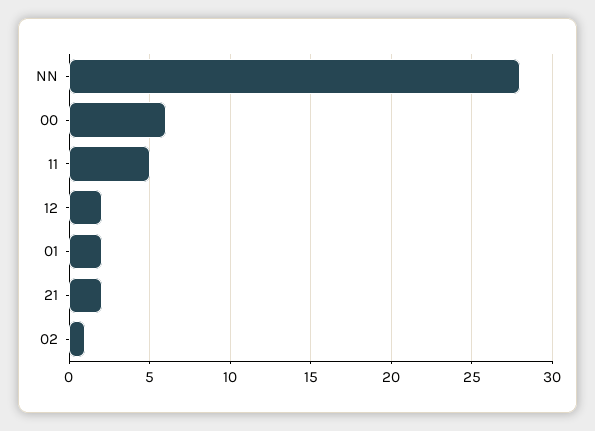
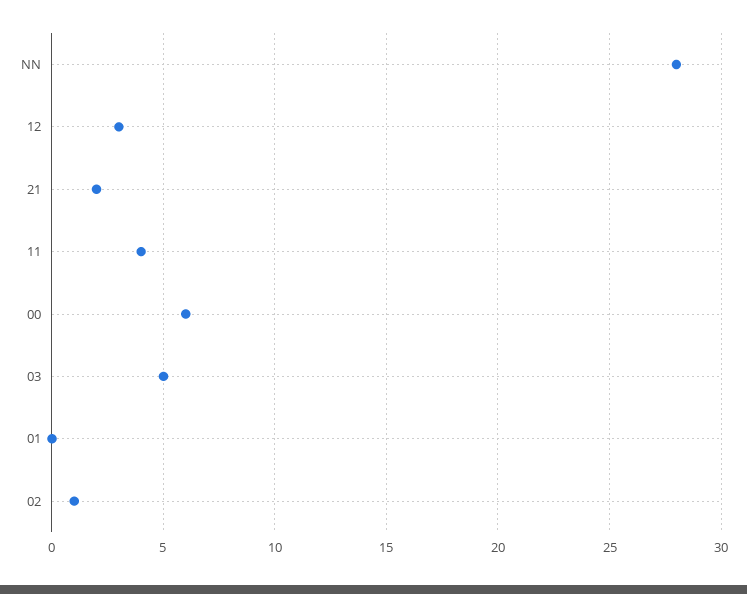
11: 5 -> 4
12: 2 -> 3
01: 2 -> 0
03: none -> 5

